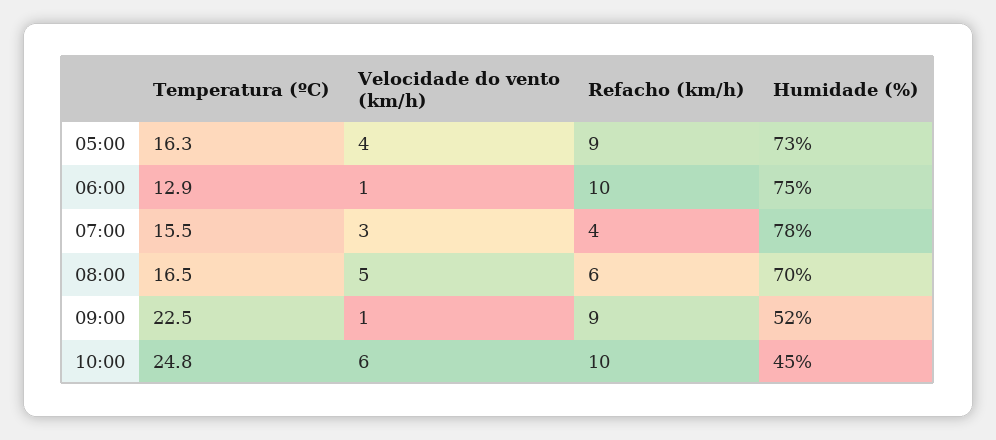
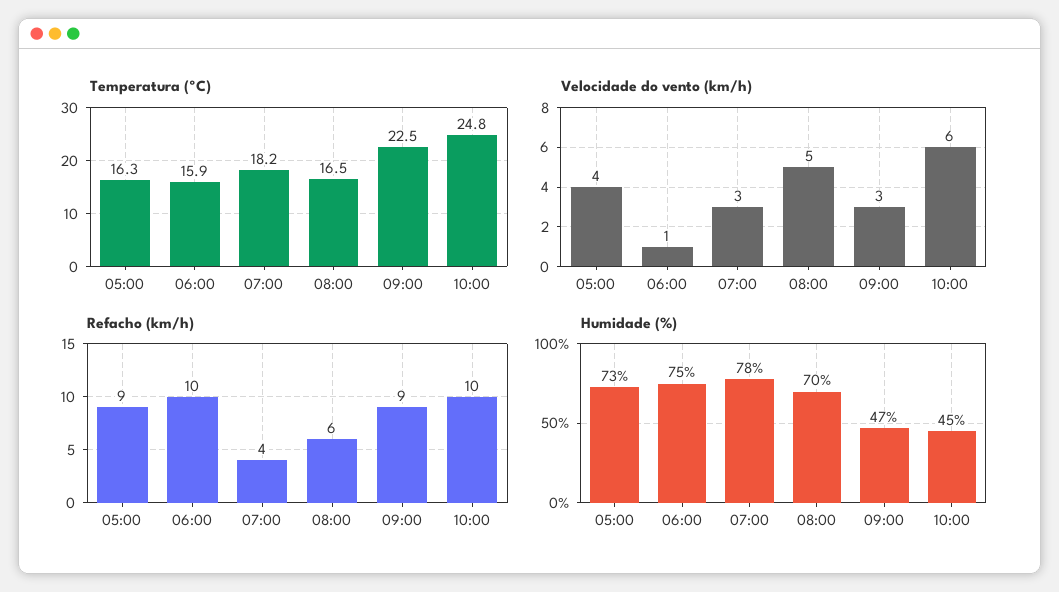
Temperatura (ºC), 06:00: 12.9 -> 15.9
Temperatura (ºC), 07:00: 15.5 -> 18.2
Velocidade do vento (km/h), 09:00: 1 -> 3
Humidade (%), 09:00: 52 -> 47

